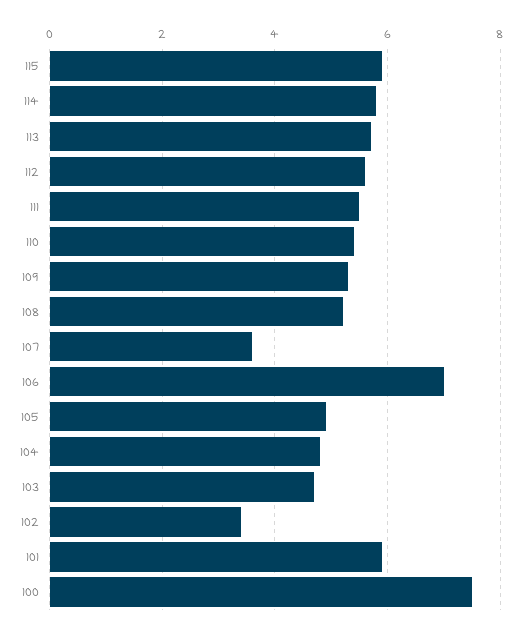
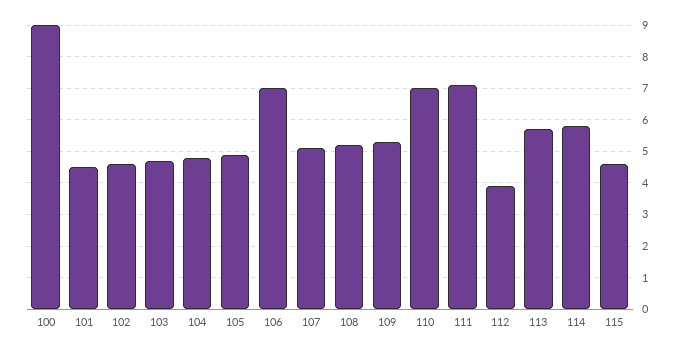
115: 6 -> 4.5
112: 5.5 -> 4
111: 5.5 -> 7
110: 5.5 -> 7
107: 3.5 -> 5
102: 3.5 -> 4.5
101: 6 -> 4.5
100: 7.5 -> 9

